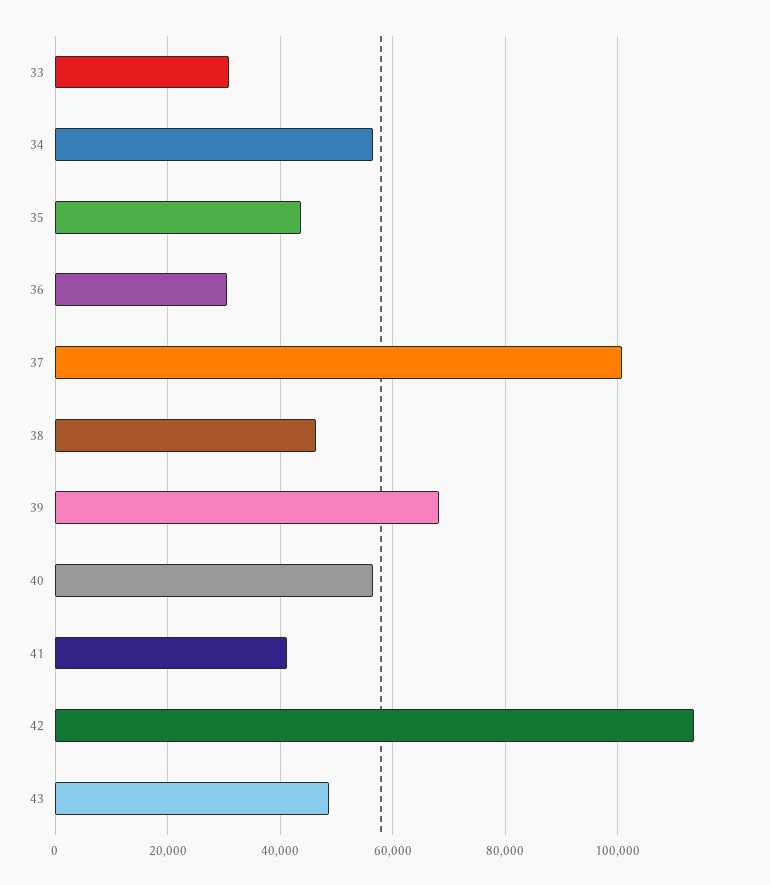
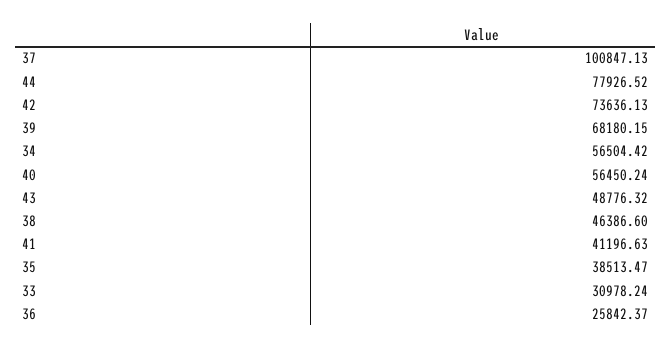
35: 44000 -> 38513.47
36: 30000 -> 25842.37
42: 114000 -> 73636.13
44: none -> 77926.52

